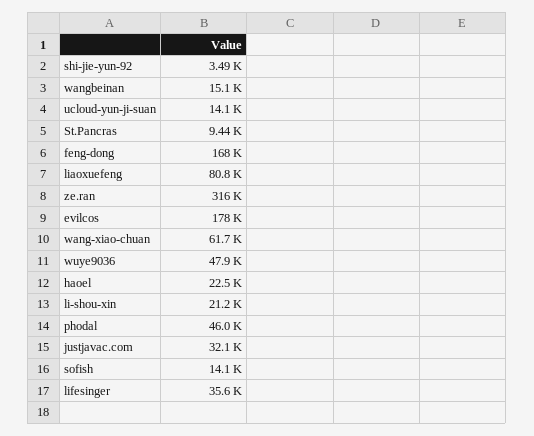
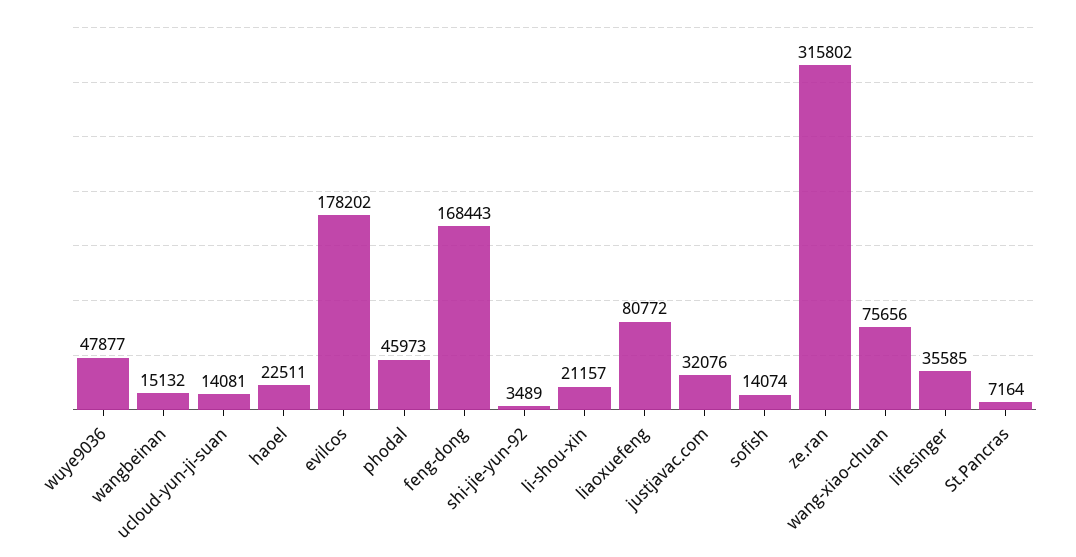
St.Pancras: 9440 -> 7164
wang-xiao-chuan: 61700 -> 75656

